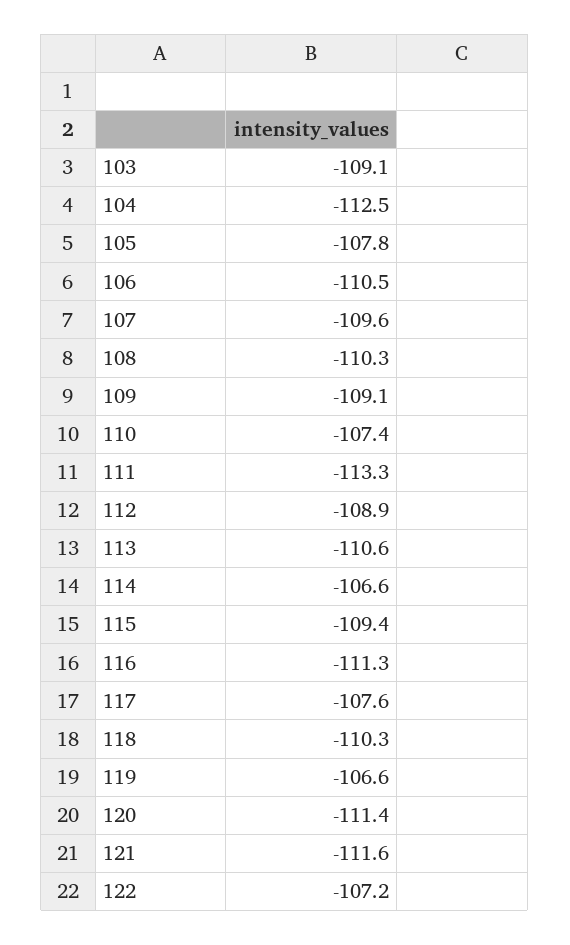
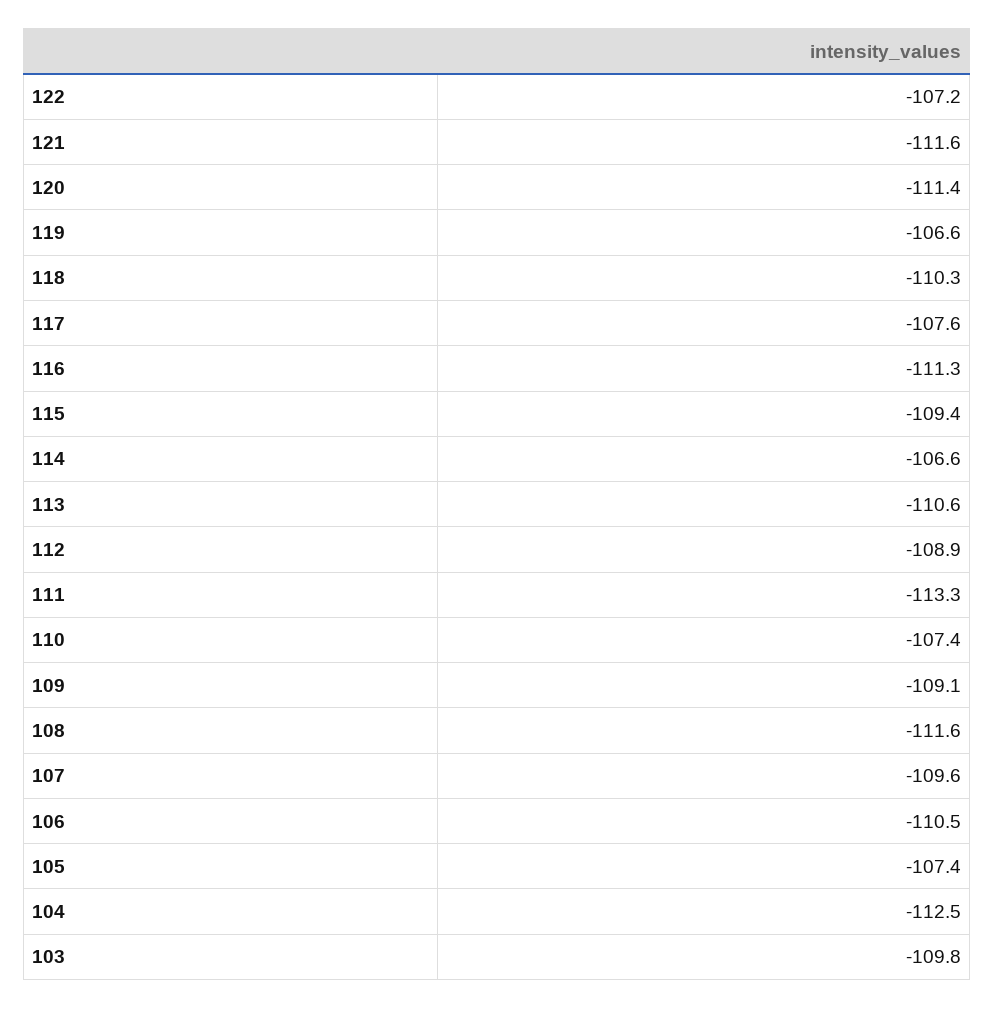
103: -109.1 -> -109.8
105: -107.8 -> -107.4
108: -110.3 -> -111.6

